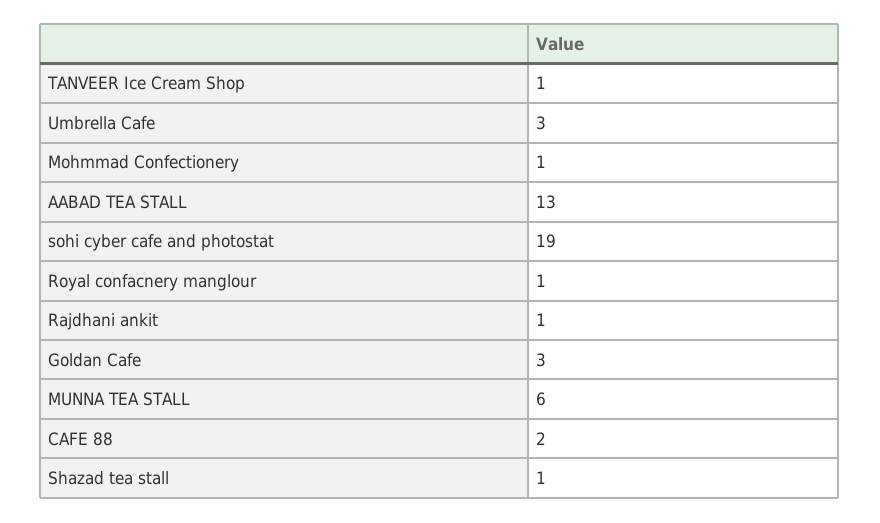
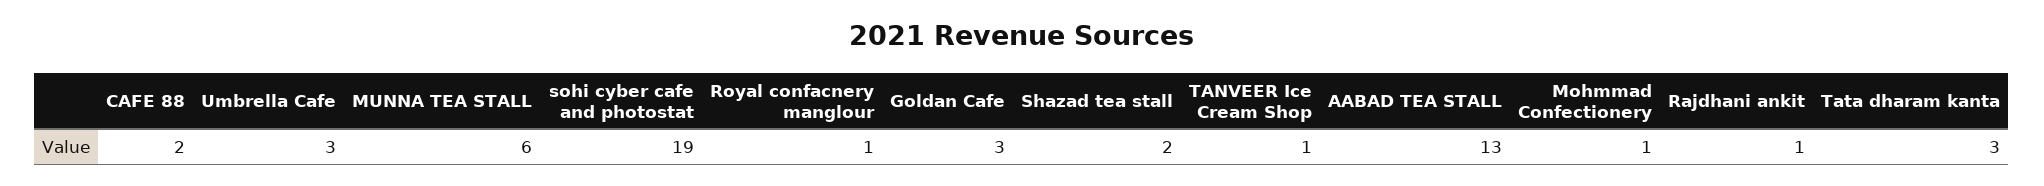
Shazad tea stall: 1 -> 2
Tata dharam kanta: none -> 3

